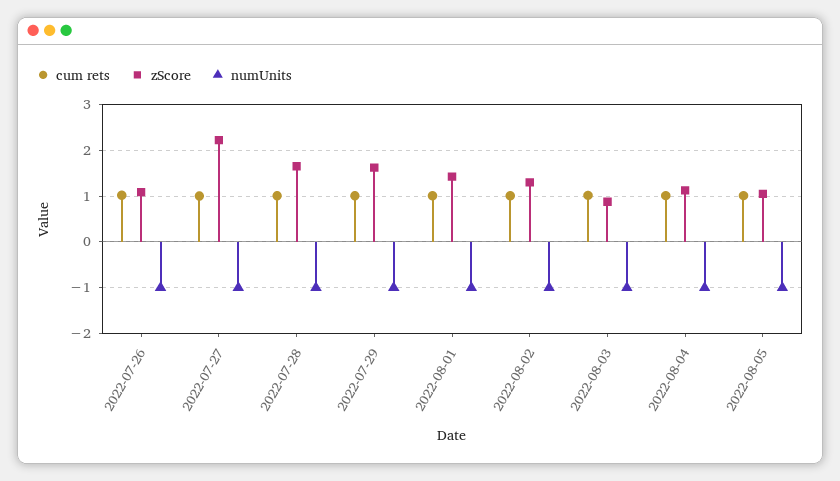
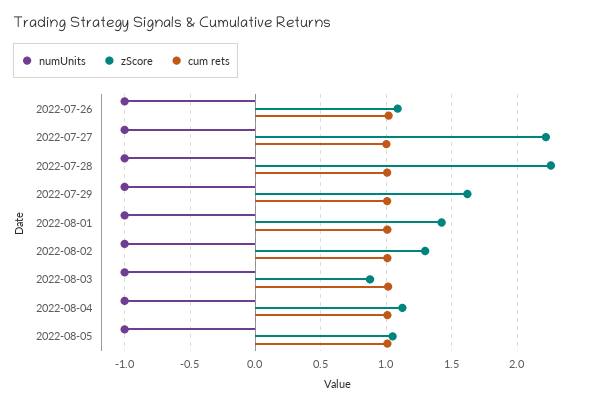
zScore, 2022-07-28: 1.6 -> 2.25

